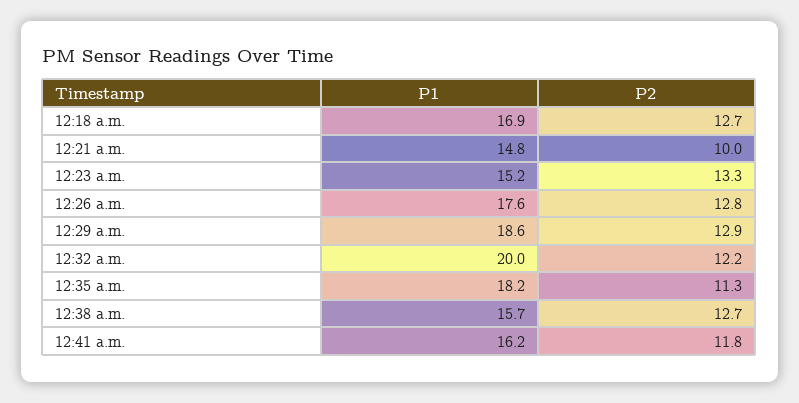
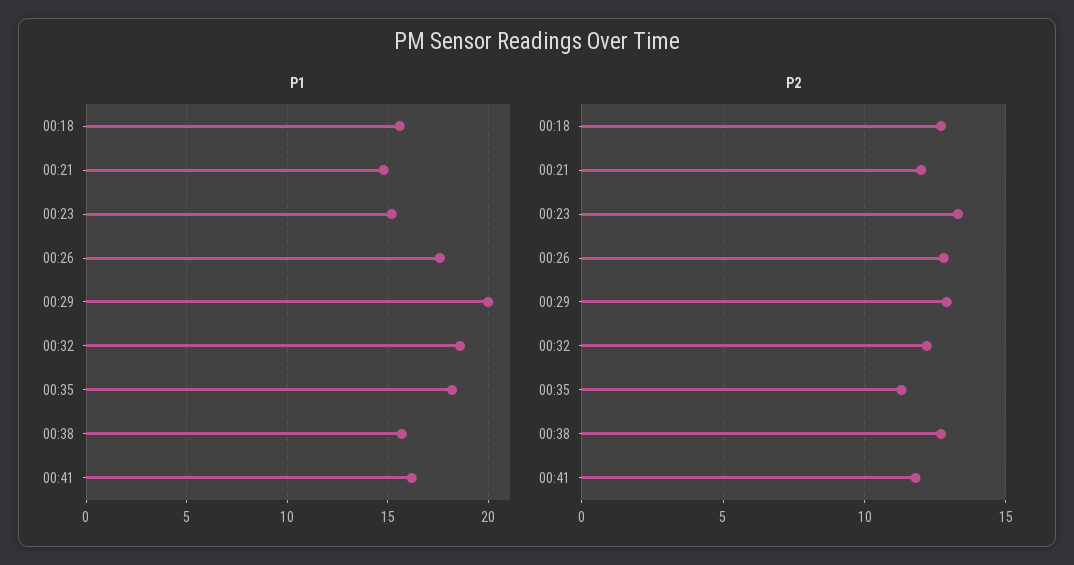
P1, 12:18 a.m.: 16.9 -> 15.5
P2, 12:21 a.m.: 10 -> 12
P1, 12:29 a.m.: 18.6 -> 20
P1, 12:32 a.m.: 20 -> 18.5

